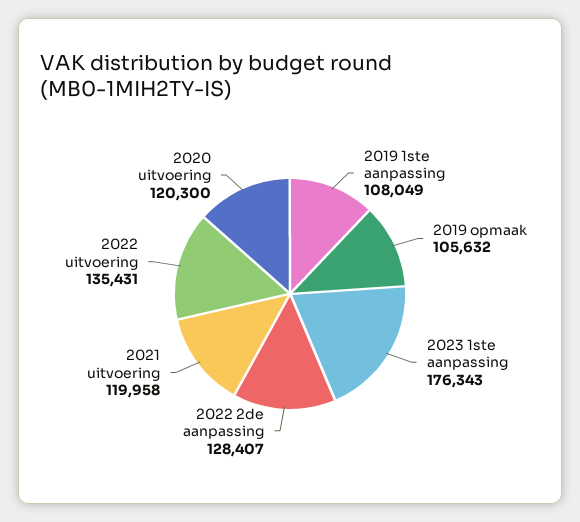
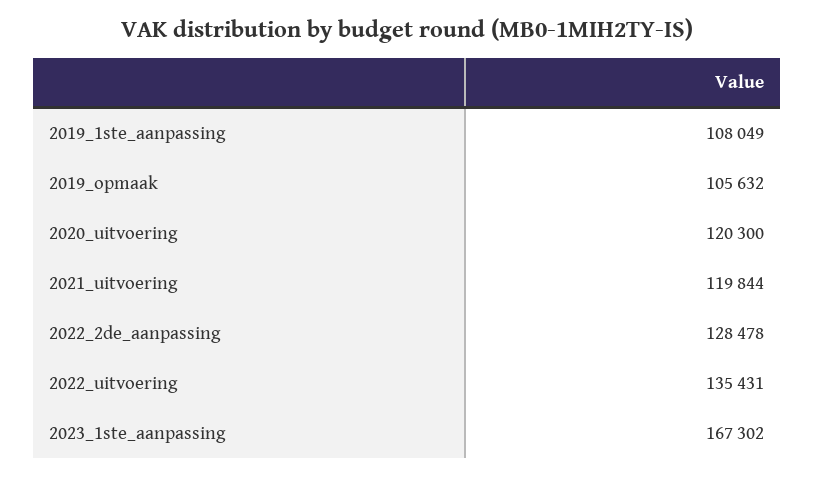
2023 1ste aanpassing: 176343 -> 167302
2022 2de aanpassing: 128407 -> 128478
2021 uitvoering: 119958 -> 119844

